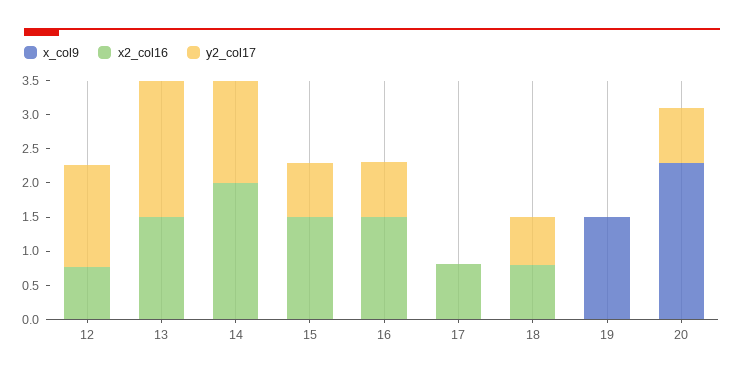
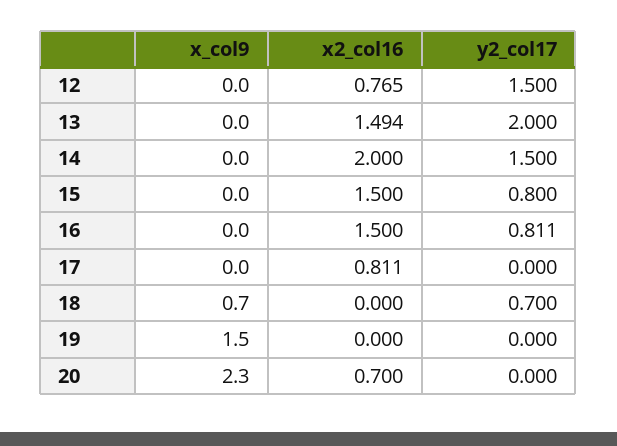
x_col9, 18: 0 -> 0.7
x2_col16, 18: 0.75 -> 0
x2_col16, 20: 0 -> 0.7
y2_col17, 20: 0.75 -> 0

